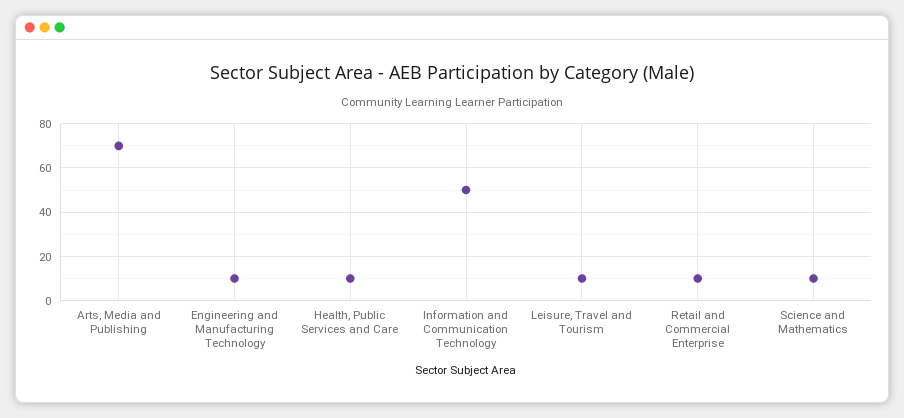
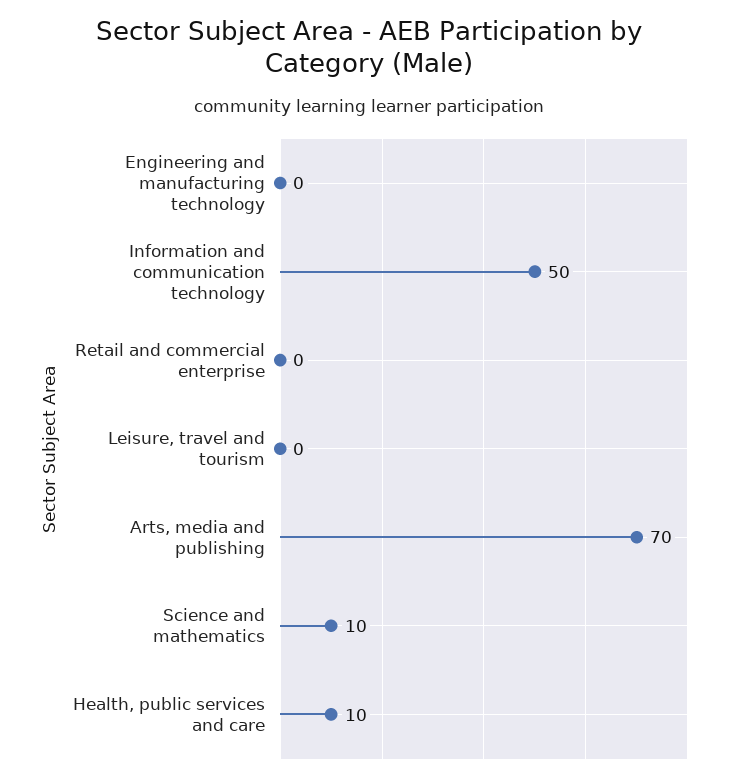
Engineering and Manufacturing Technology: 10 -> 0
Leisure, Travel and Tourism: 10 -> 0
Retail and Commercial Enterprise: 10 -> 0

